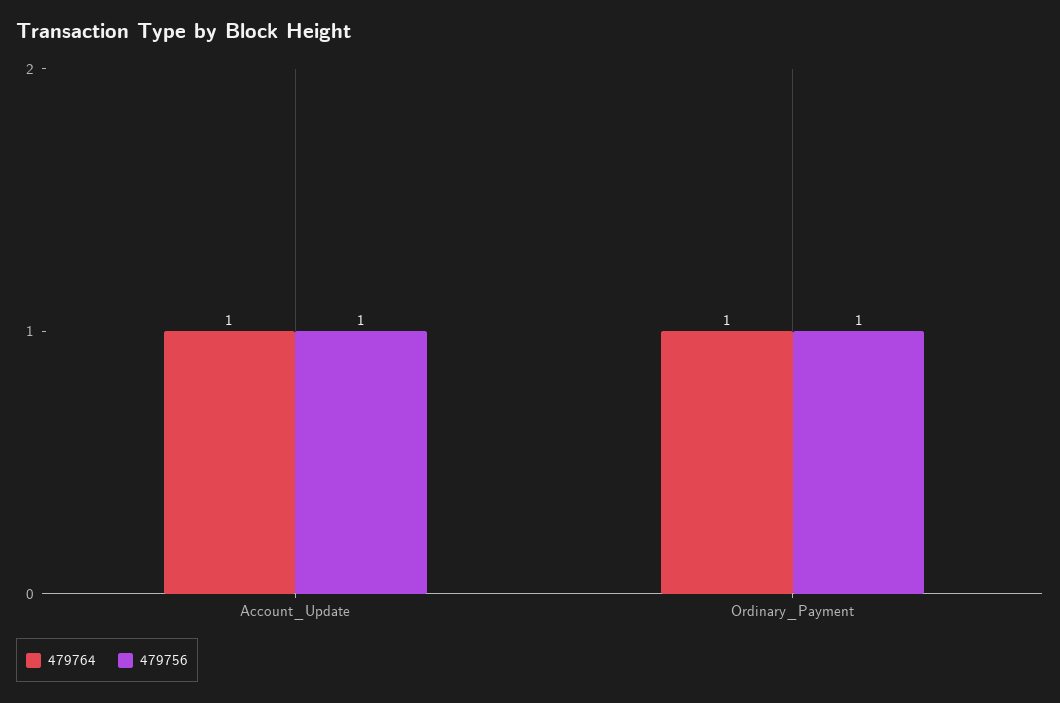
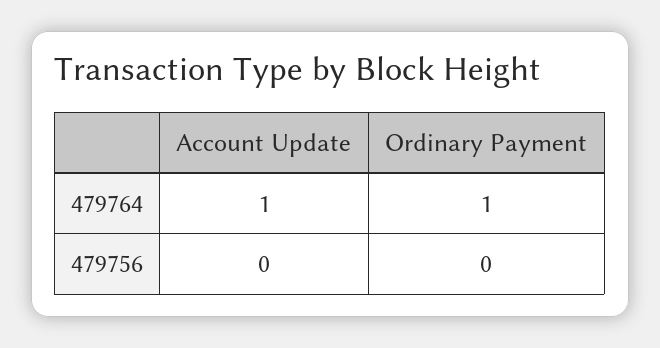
479756, Account_Update: 1 -> 0
479756, Ordinary_Payment: 1 -> 0

